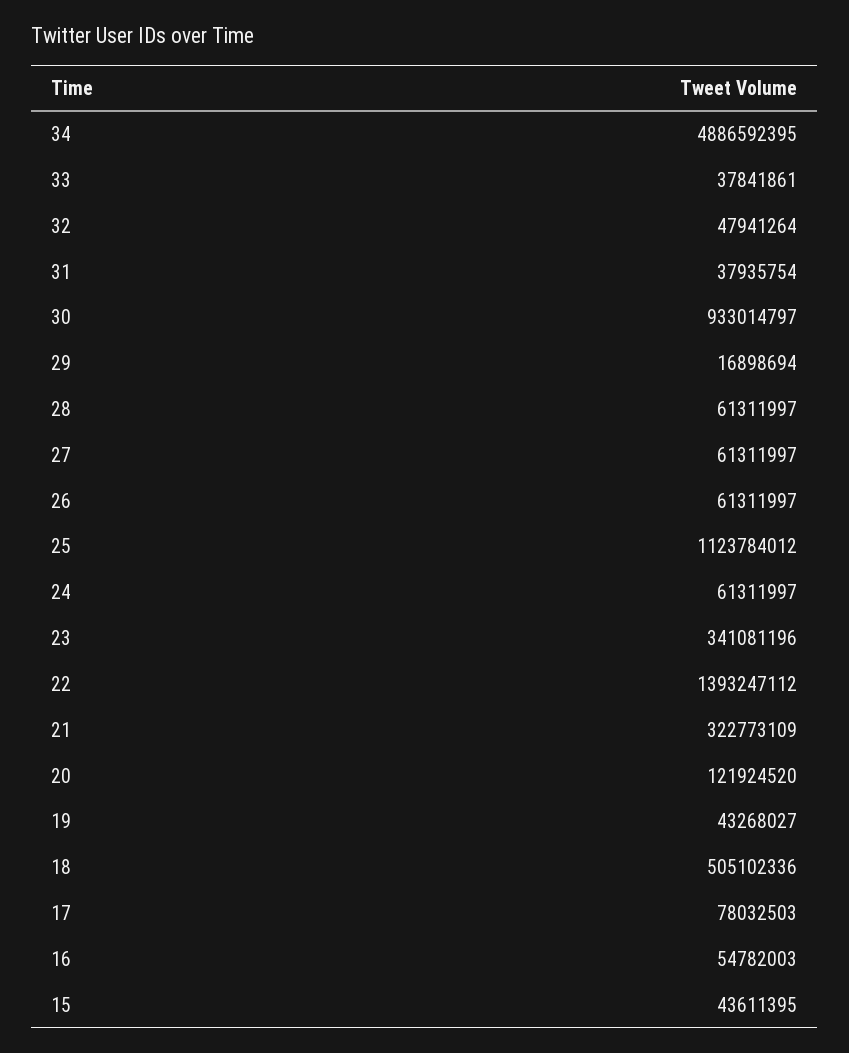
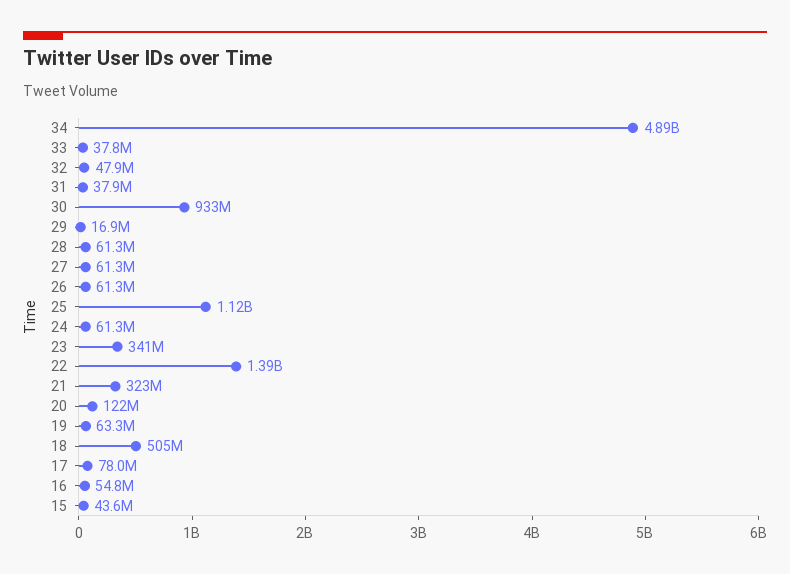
19: 43268027 -> 63300000

